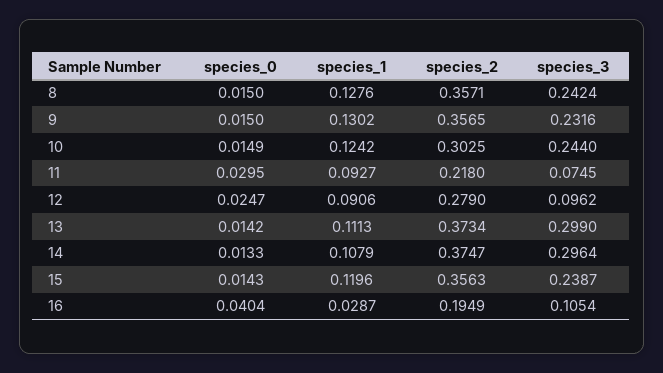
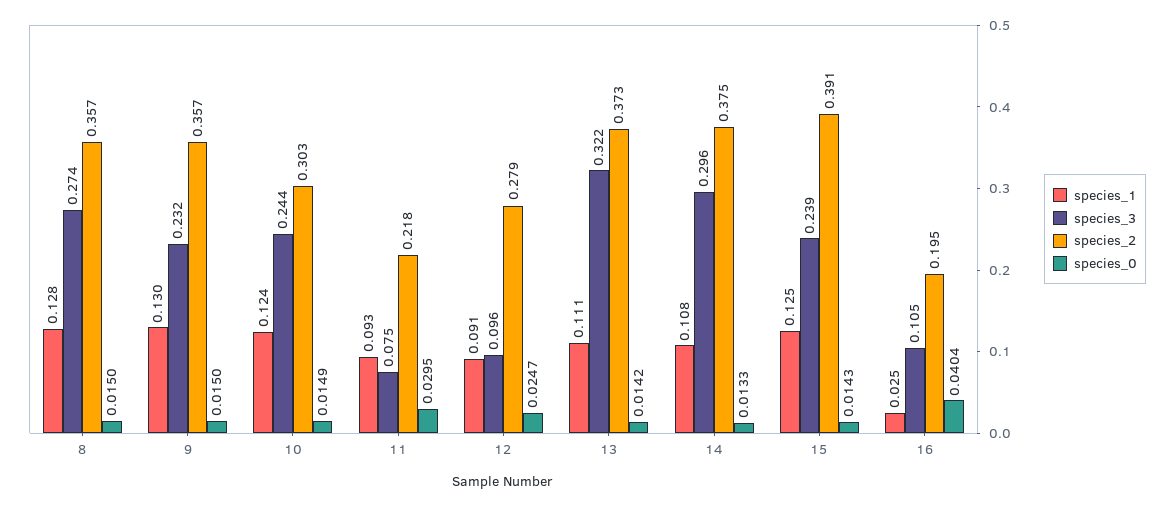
species_3, 8: 0.2424 -> 0.274
species_3, 13: 0.299 -> 0.322
species_1, 15: 0.1196 -> 0.125
species_2, 15: 0.3563 -> 0.391
species_1, 16: 0.0287 -> 0.025

